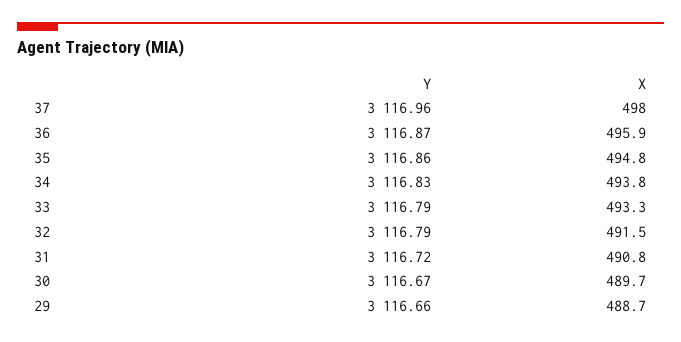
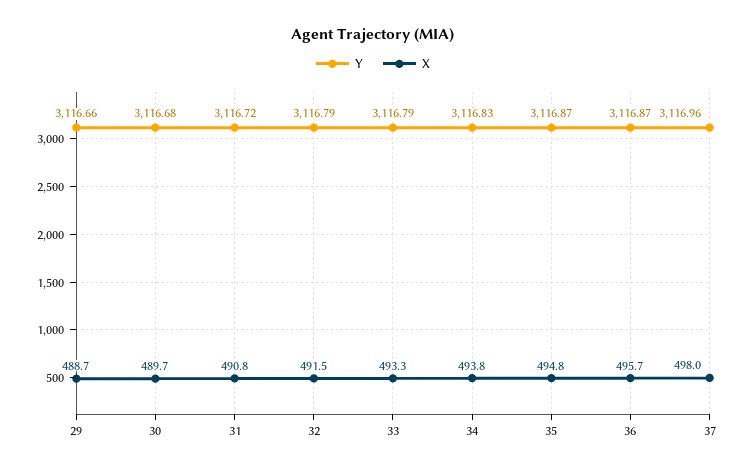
X, 36: 495.9 -> 495.7
Y, 35: 3116.86 -> 3116.87
Y, 30: 3116.67 -> 3116.68

